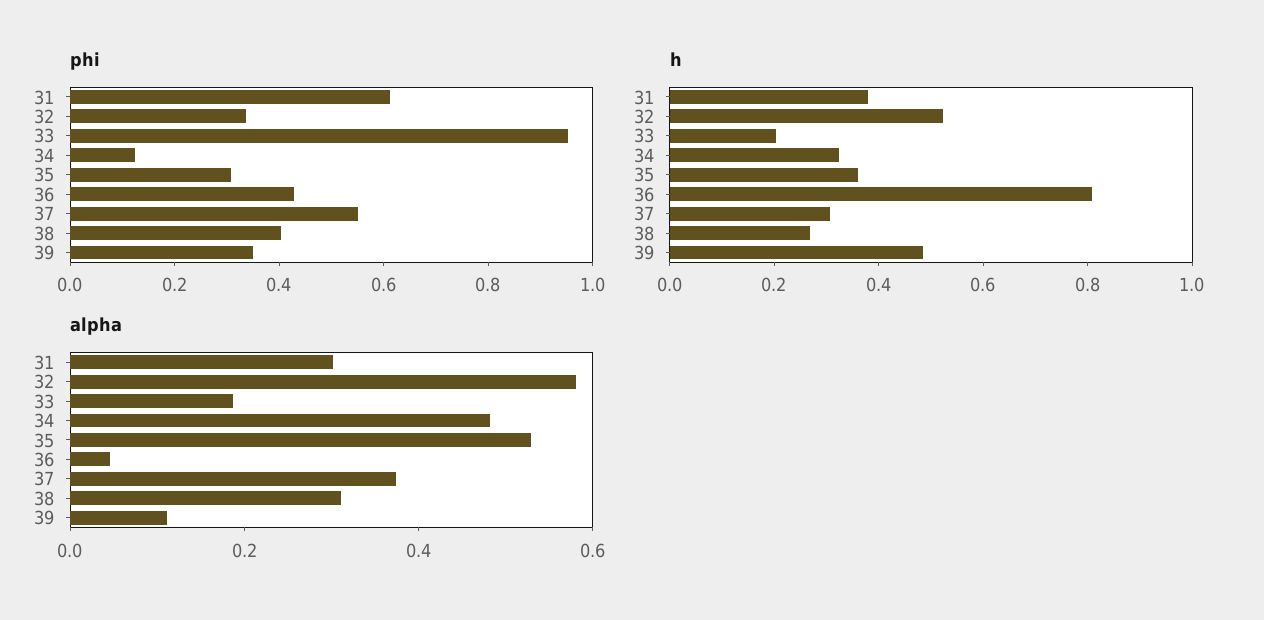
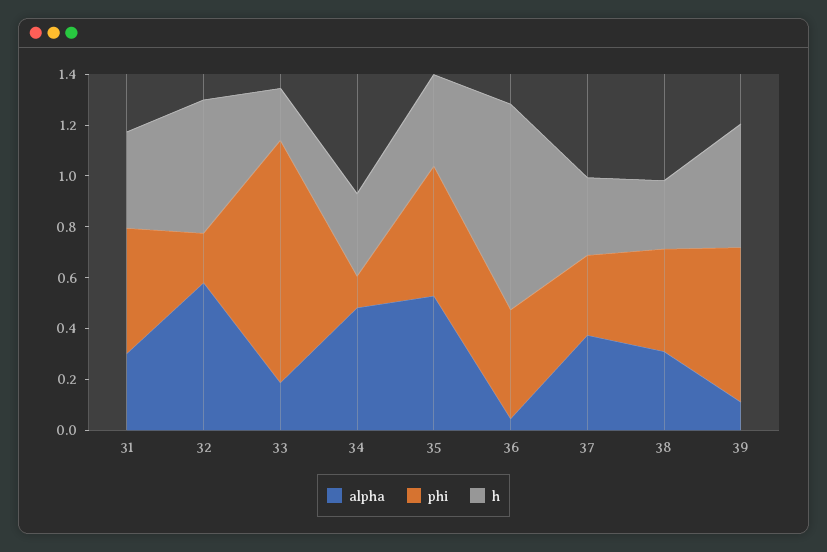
phi, 31: 0.6 -> 0.5
phi, 32: 0.35 -> 0.2
phi, 35: 0.3 -> 0.5
phi, 37: 0.55 -> 0.3
phi, 39: 0.35 -> 0.6

